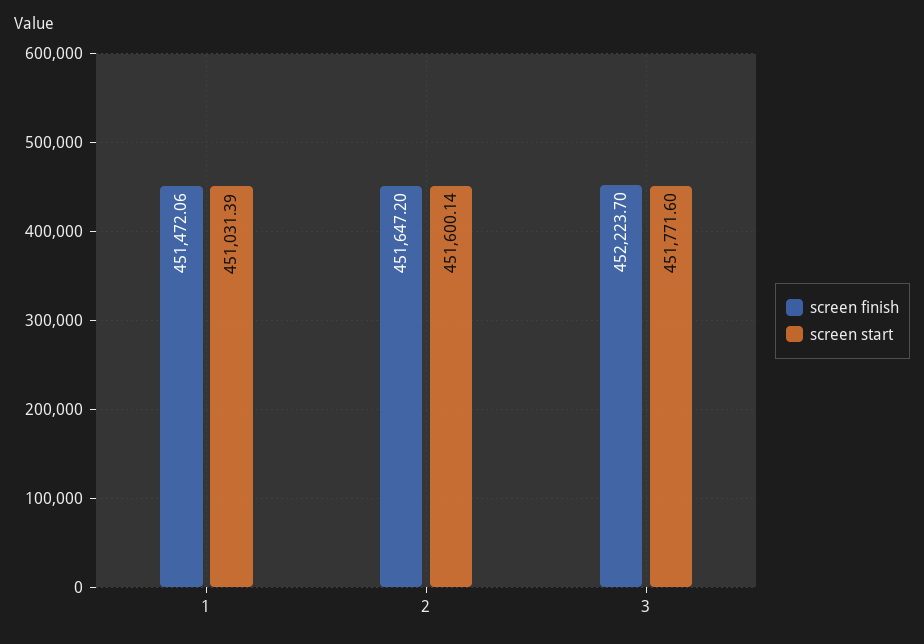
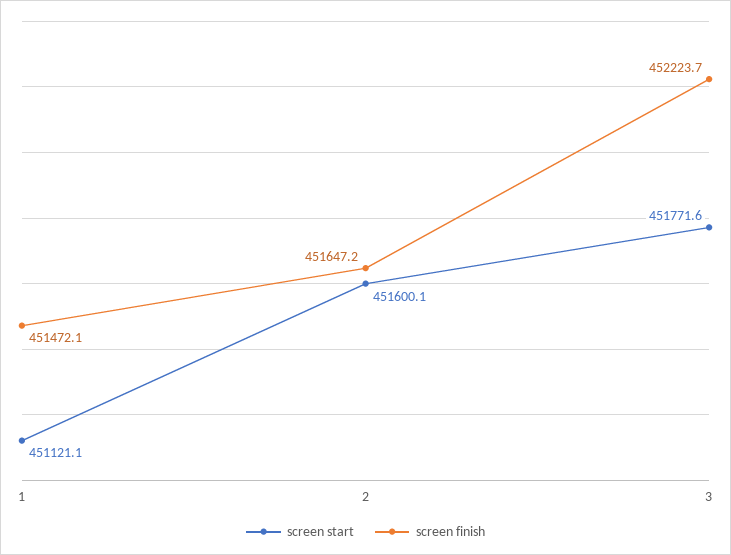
screen start, 1: 451031.39 -> 451121.1

